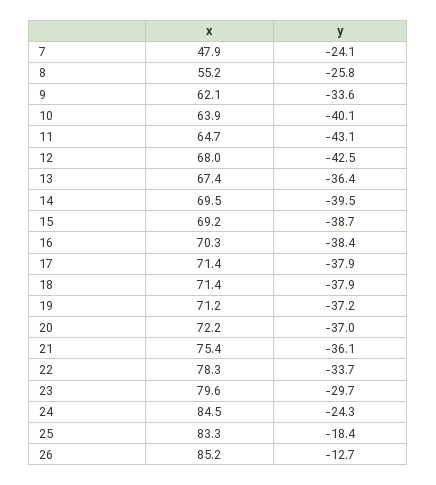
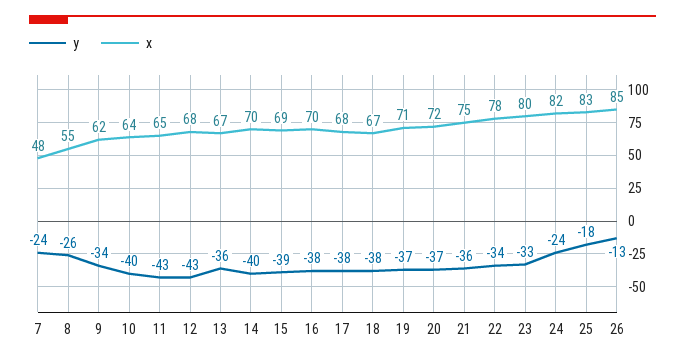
x, 17: 71.4 -> 68
x, 18: 71.4 -> 67
y, 23: -29.7 -> -33
x, 24: 84.5 -> 82

